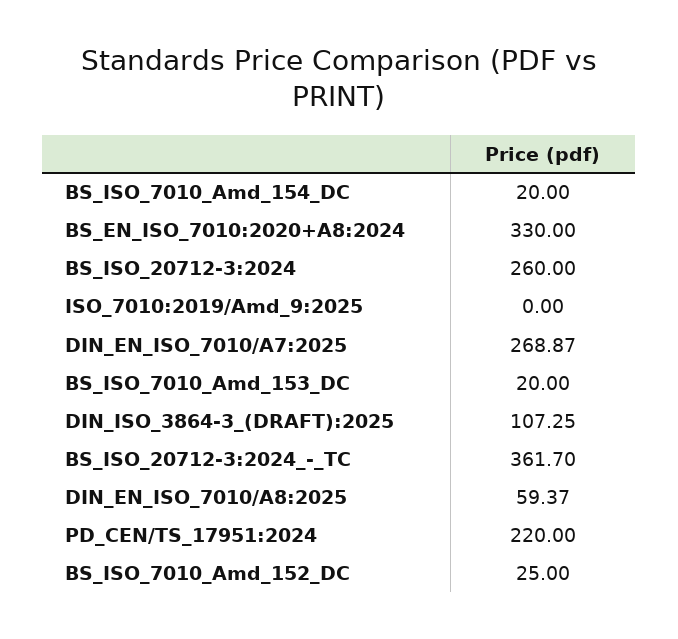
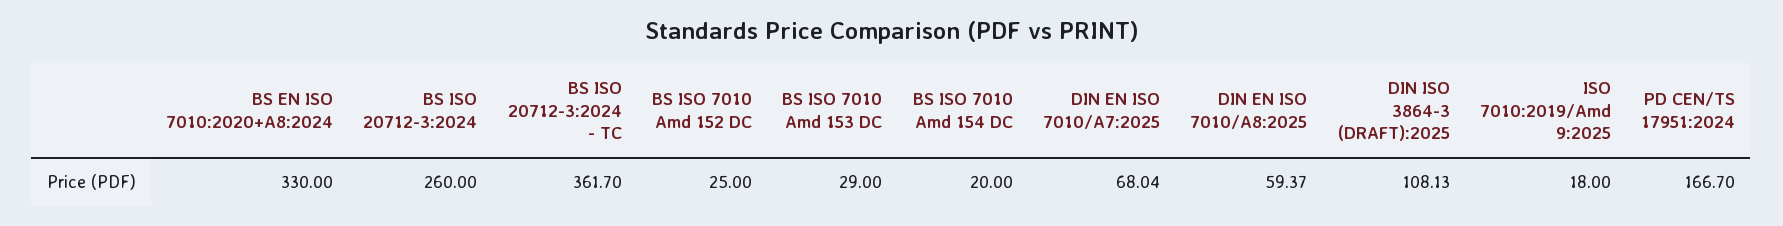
ISO_7010:2019/Amd_9:2025: 0 -> 18
DIN_EN_ISO_7010/A7:2025: 268.87 -> 68.04
BS_ISO_7010_Amd_153_DC: 20 -> 29
DIN_ISO_3864-3_(DRAFT):2025: 107.25 -> 108.13
PD_CEN/TS_17951:2024: 220 -> 166.7

